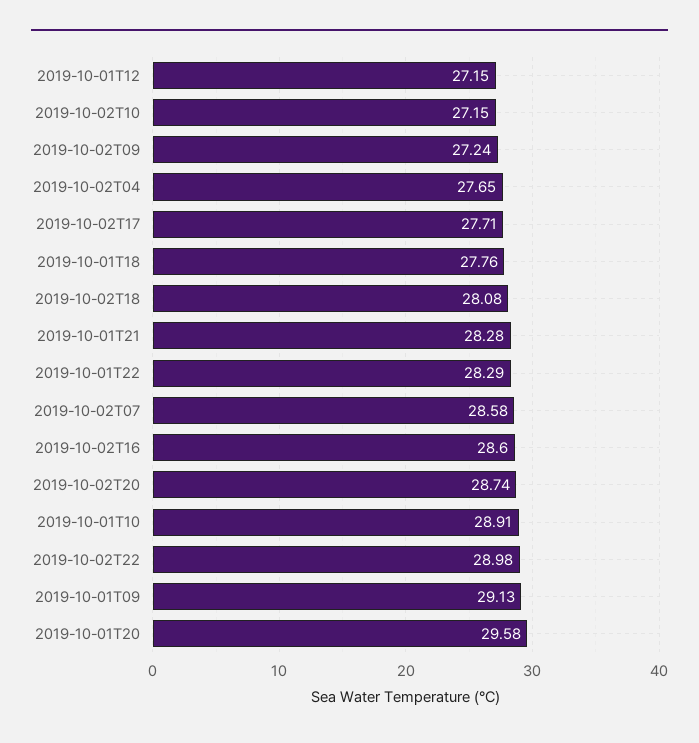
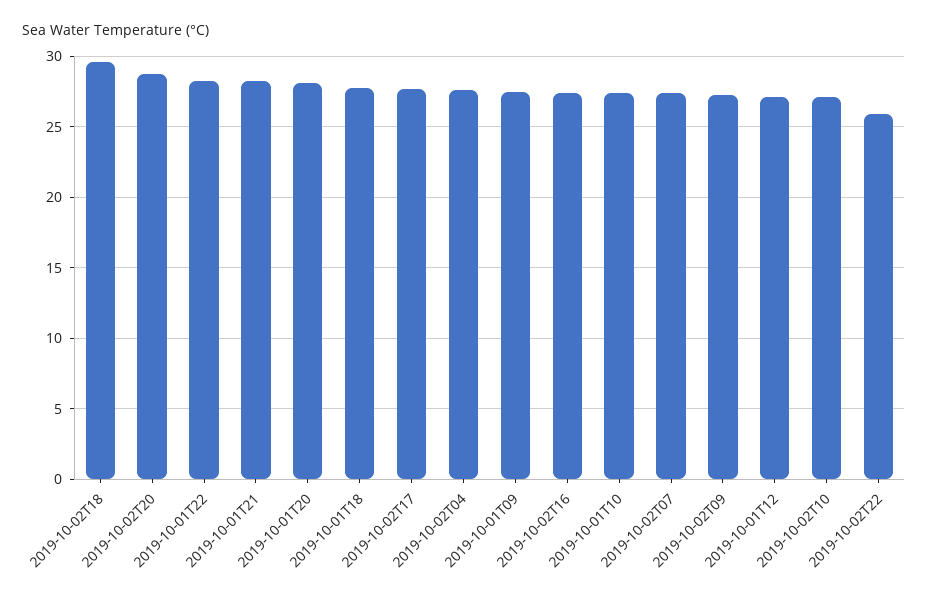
2019-10-02T18: 28.08 -> 29.5
2019-10-02T07: 28.58 -> 27.5
2019-10-02T16: 28.6 -> 27.5
2019-10-01T10: 28.91 -> 27.5
2019-10-02T22: 28.98 -> 26
2019-10-01T09: 29.13 -> 27.5
2019-10-01T20: 29.58 -> 28

